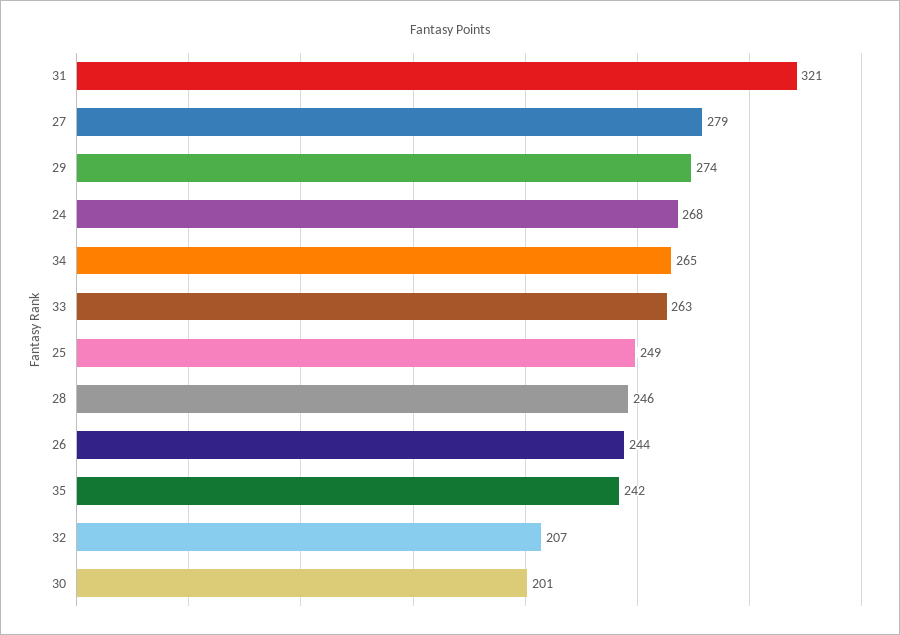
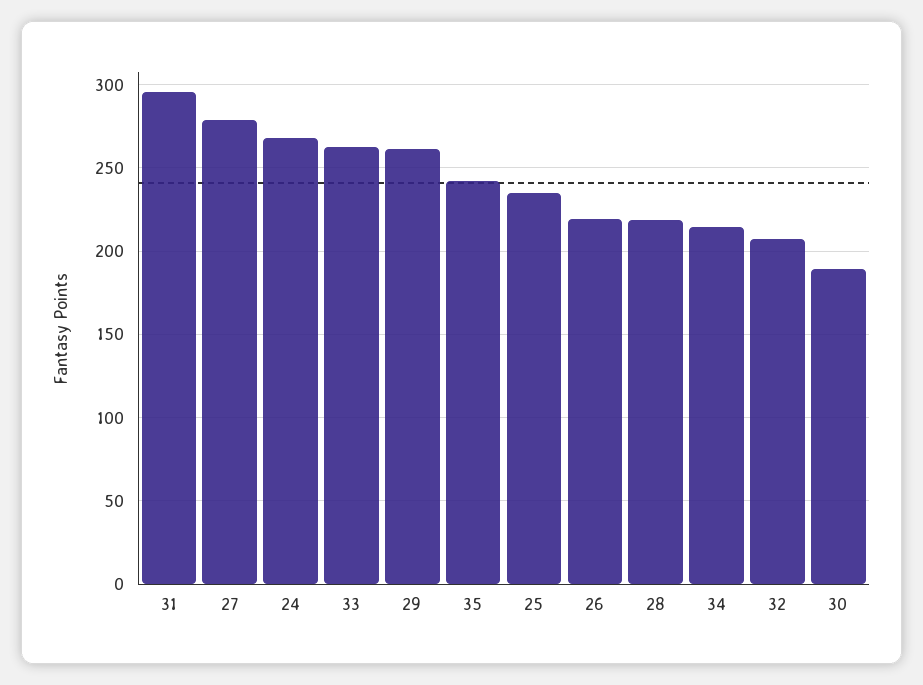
31: 321 -> 295
29: 274 -> 260
34: 265 -> 215
25: 249 -> 235
28: 246 -> 220
26: 244 -> 220
30: 201 -> 190

